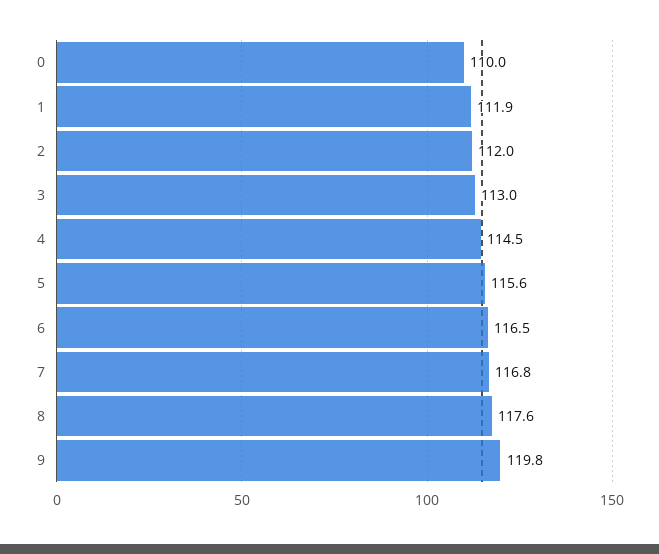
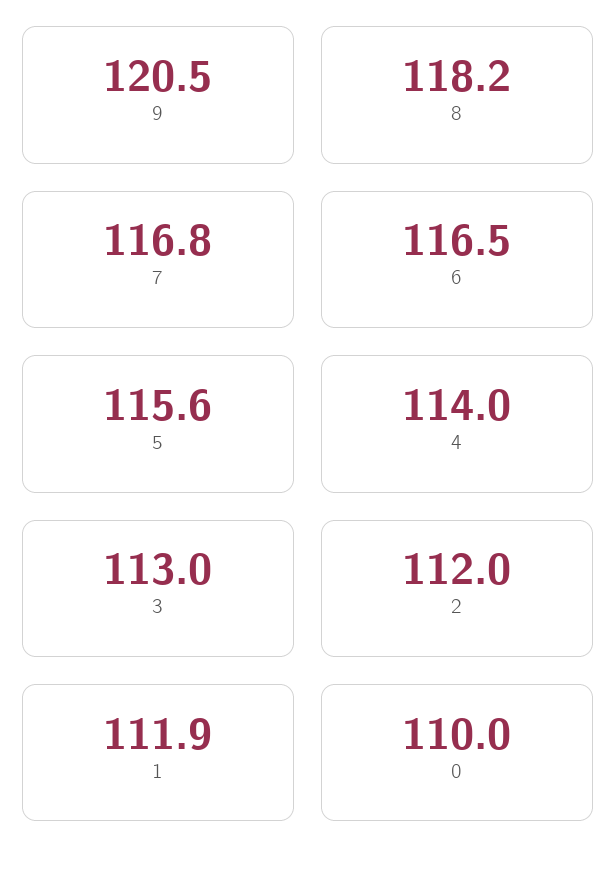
4: 114.5 -> 114
8: 117.6 -> 118.2
9: 119.8 -> 120.5

